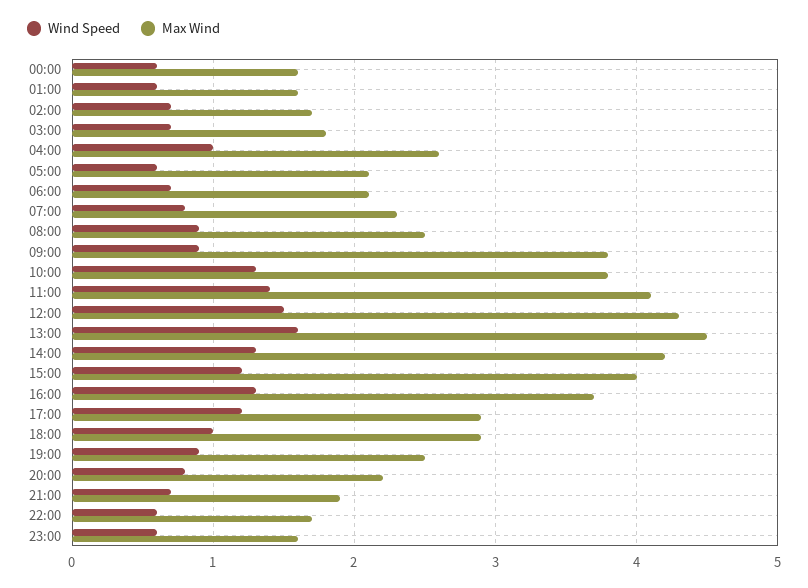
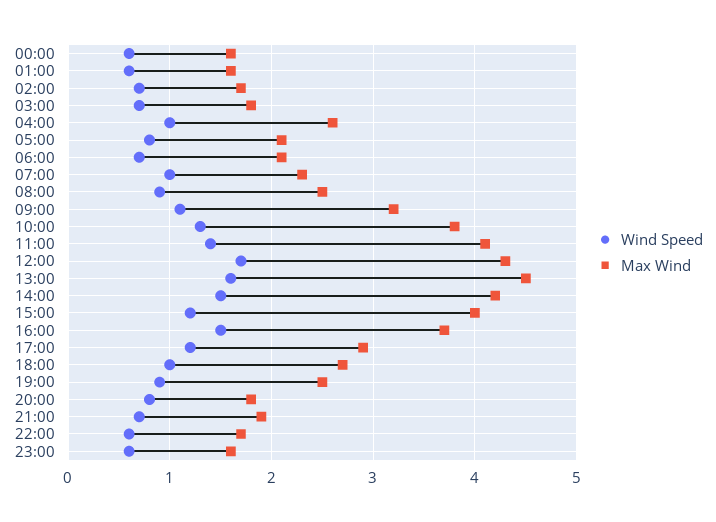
Wind Speed, 05:00: 0.6 -> 0.8
Wind Speed, 07:00: 0.8 -> 1
Wind Speed, 09:00: 0.9 -> 1.1
Max Wind, 09:00: 3.8 -> 3.2
Wind Speed, 12:00: 1.5 -> 1.7
Wind Speed, 14:00: 1.3 -> 1.5
Wind Speed, 16:00: 1.3 -> 1.5
Max Wind, 18:00: 2.9 -> 2.7
Max Wind, 20:00: 2.2 -> 1.8

